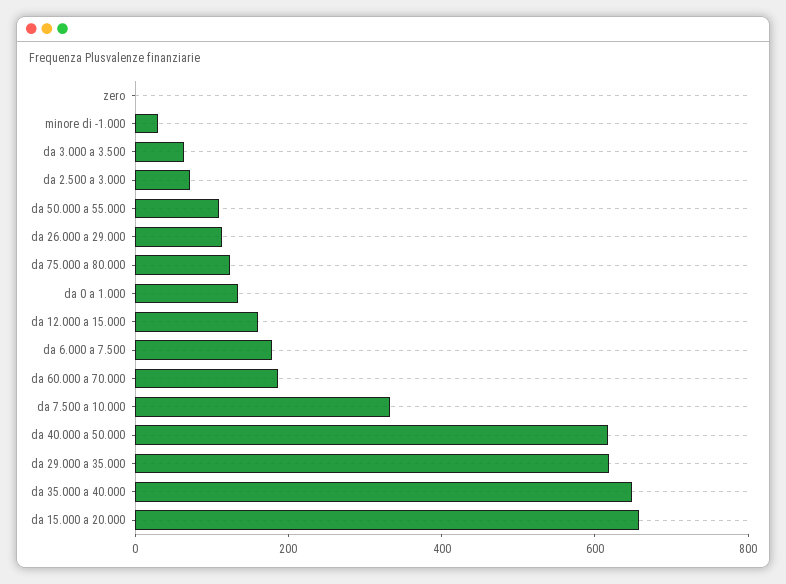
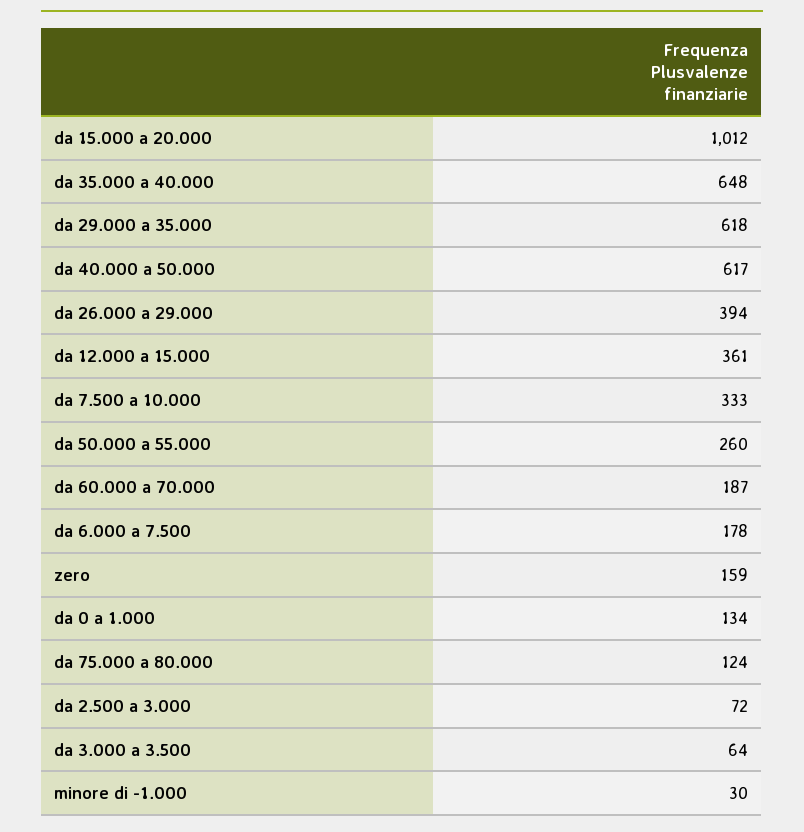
zero: 0 -> 159
da 50.000 a 55.000: 100 -> 260
da 26.000 a 29.000: 100 -> 394
da 12.000 a 15.000: 150 -> 361
da 15.000 a 20.000: 650 -> 1012

